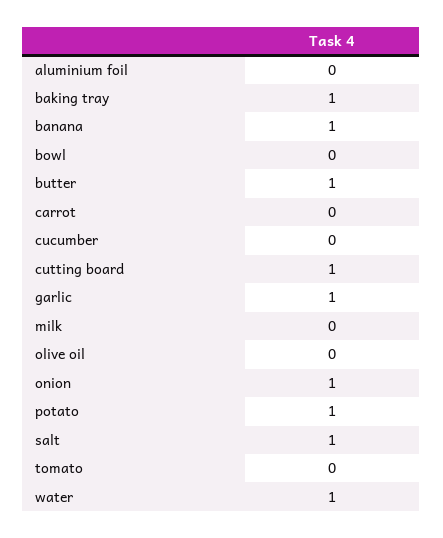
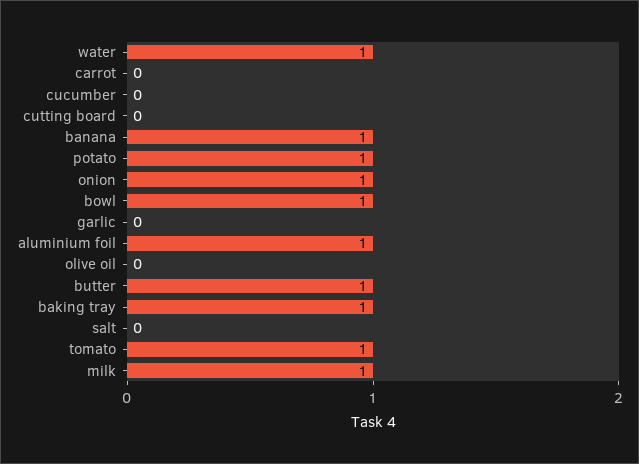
aluminium foil: 0 -> 1
bowl: 0 -> 1
cutting board: 1 -> 0
garlic: 1 -> 0
milk: 0 -> 1
salt: 1 -> 0
tomato: 0 -> 1

